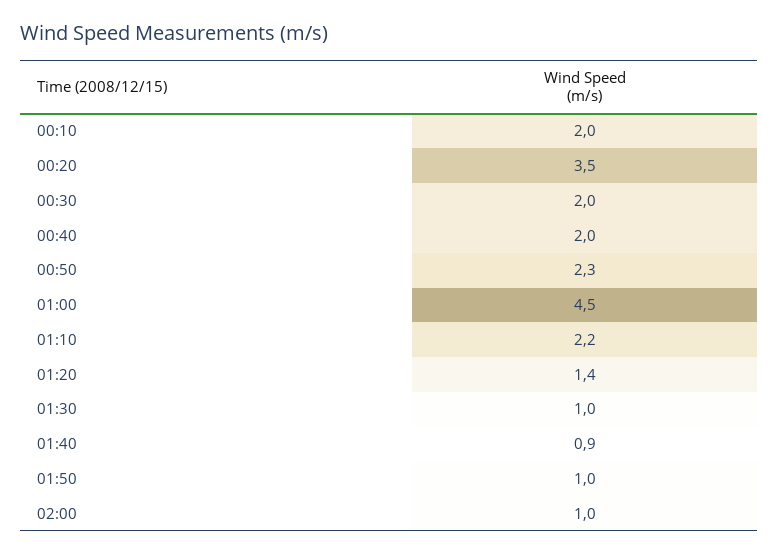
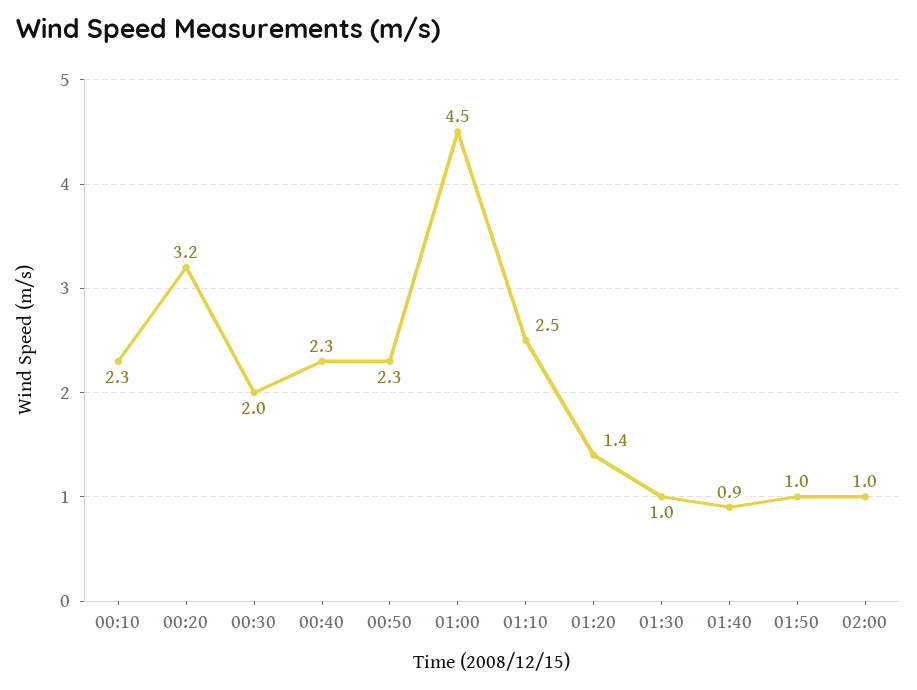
00:10: 2 -> 2.3
00:20: 3.5 -> 3.2
00:40: 2 -> 2.3
01:10: 2.2 -> 2.5

